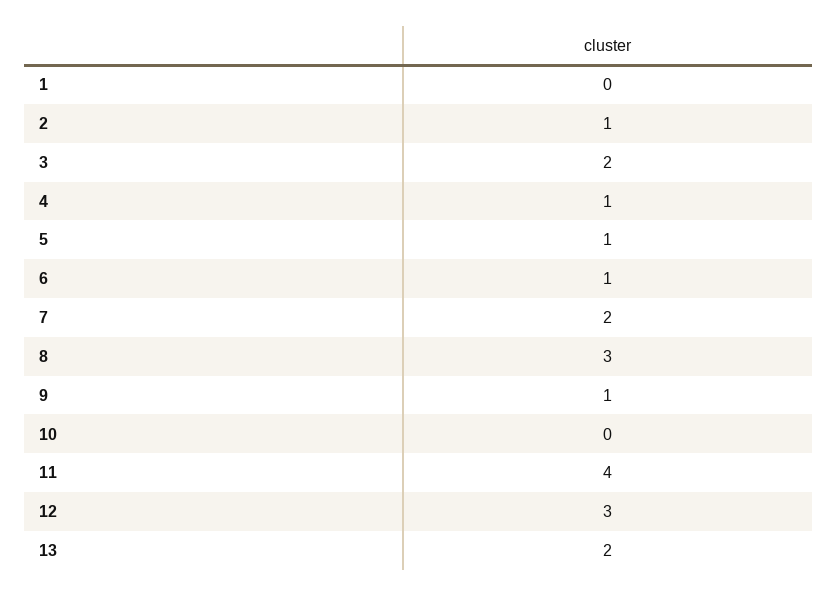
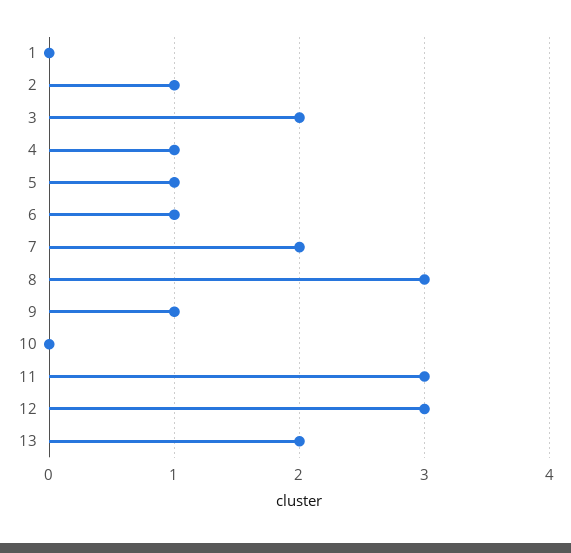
11: 4 -> 3

